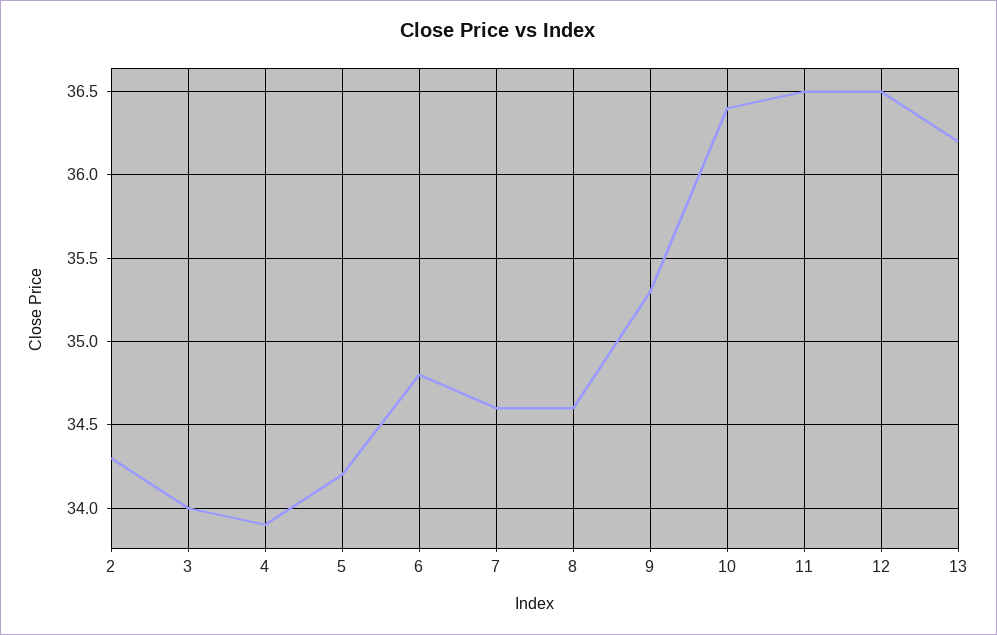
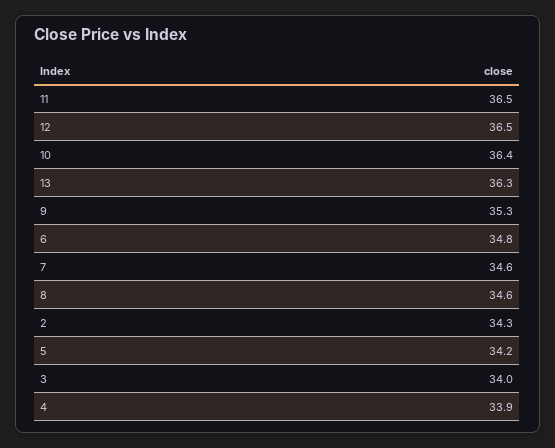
13: 36.2 -> 36.3

